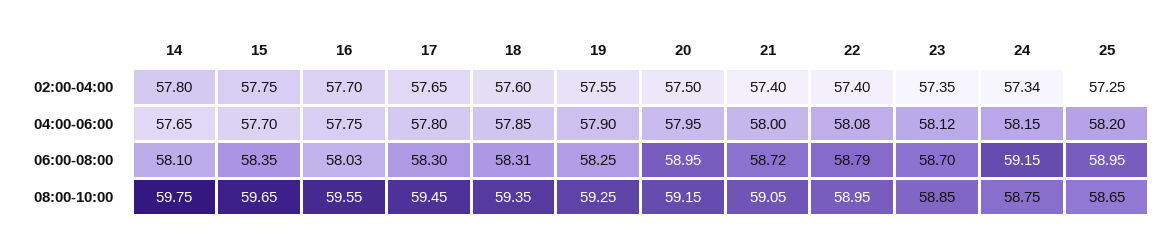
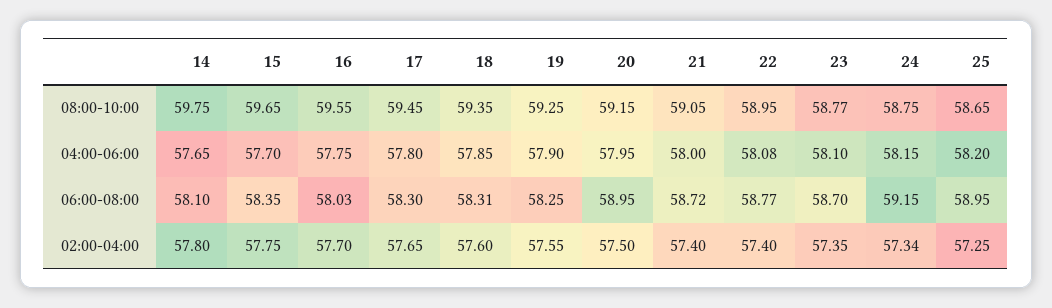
23, 04:00-06:00: 58.12 -> 58.1
22, 06:00-08:00: 58.79 -> 58.77
23, 08:00-10:00: 58.85 -> 58.77

